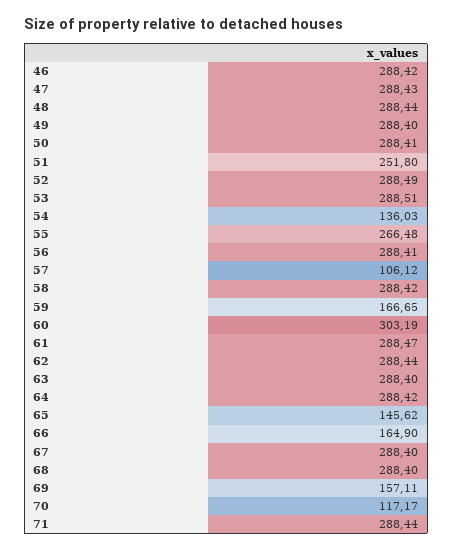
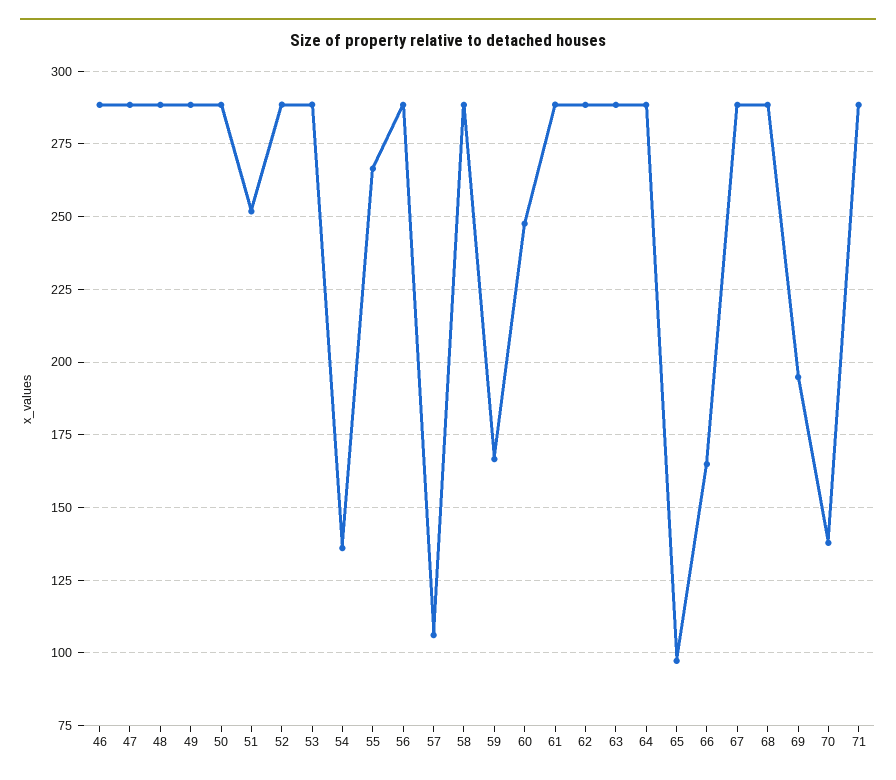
60: 303.19 -> 247.5
65: 145.62 -> 97.5
69: 157.11 -> 195
70: 117.17 -> 137.5

